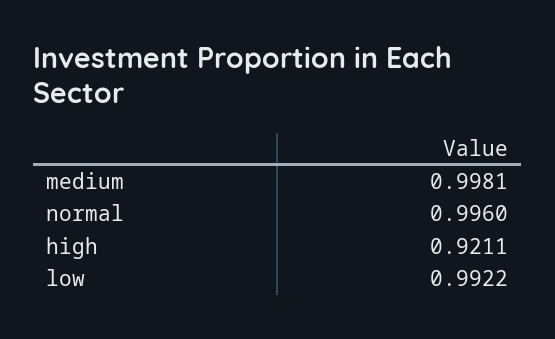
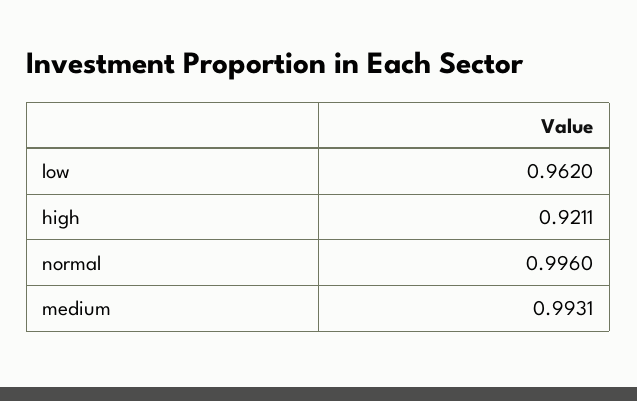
medium: 0.9981 -> 0.9931
low: 0.9922 -> 0.962

